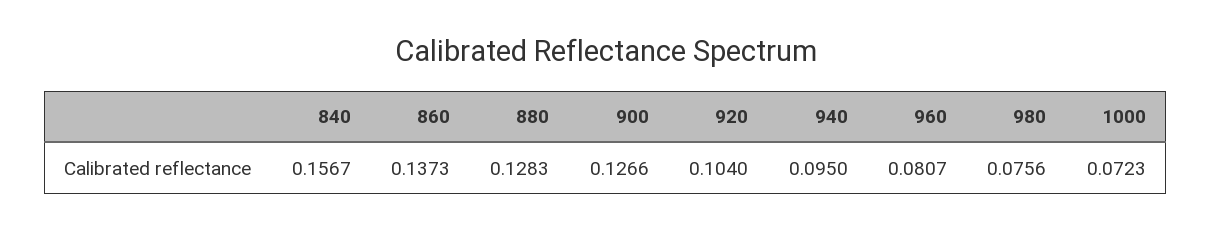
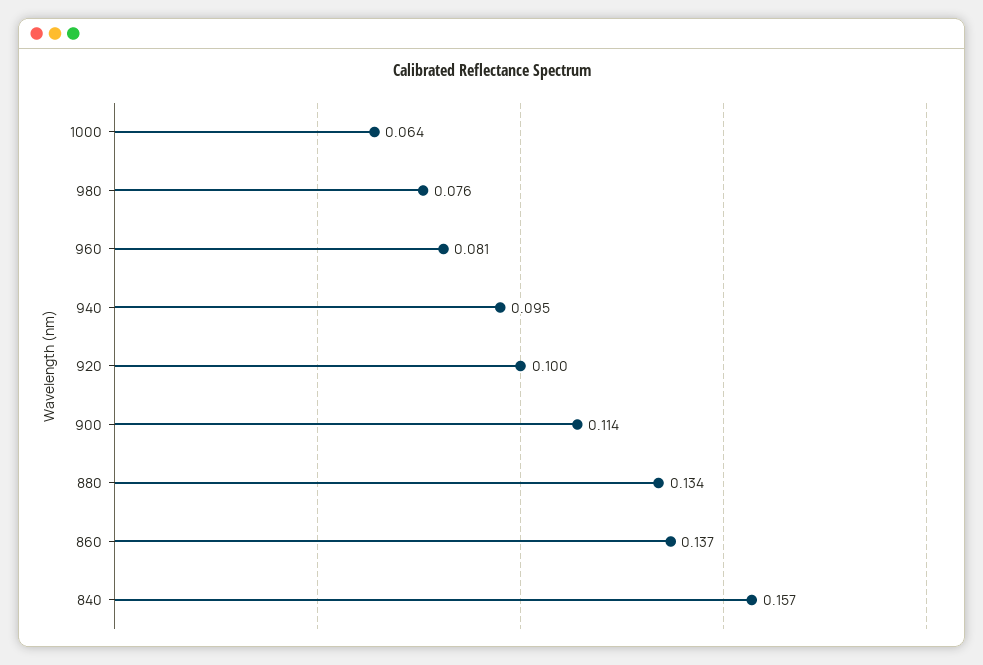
880: 0.1283 -> 0.134
900: 0.1266 -> 0.114
920: 0.104 -> 0.1
1000: 0.0723 -> 0.064

